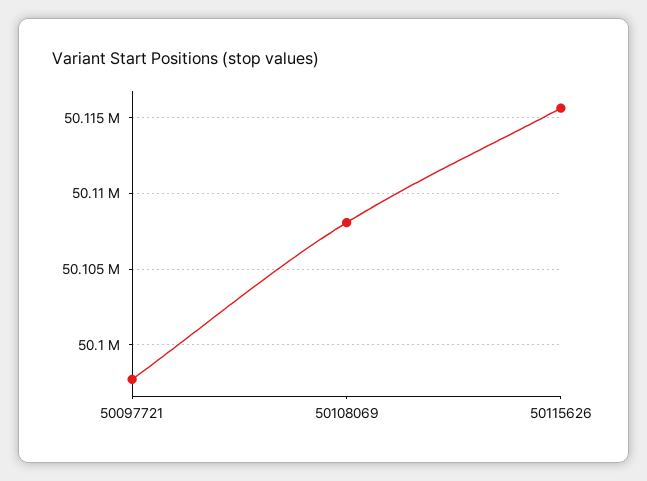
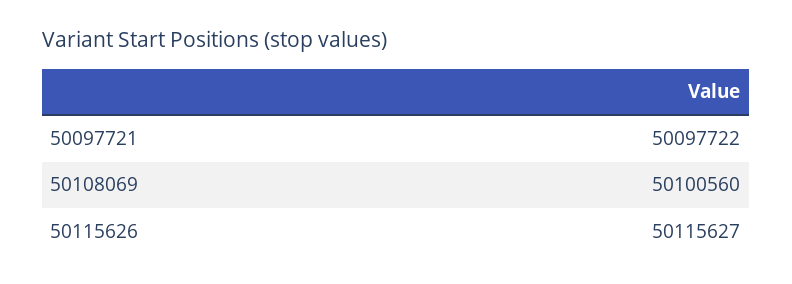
50108069: 50108000 -> 50100560

